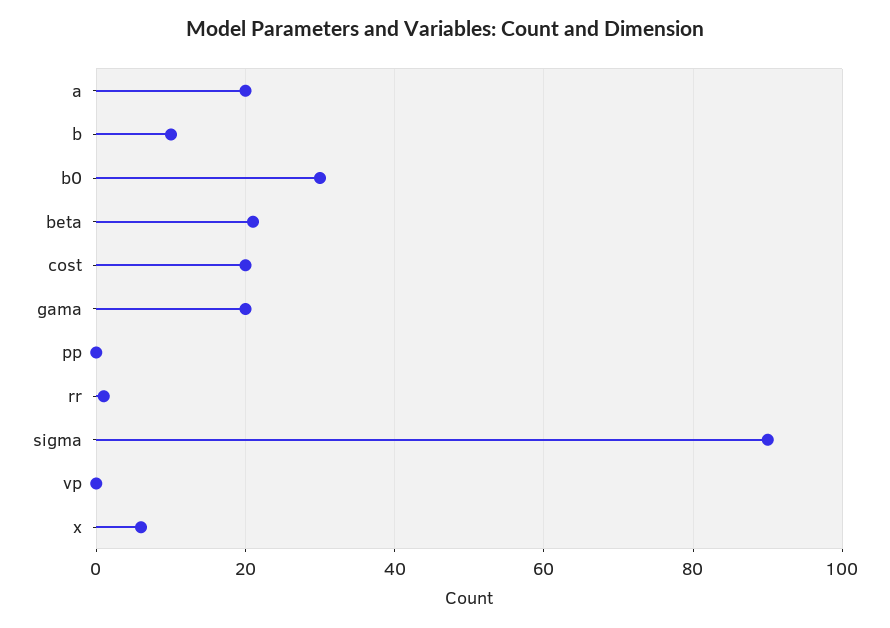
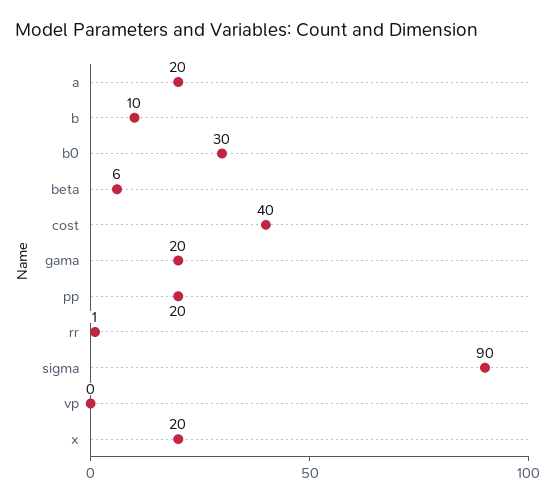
beta: 20 -> 6
cost: 20 -> 40
pp: 0 -> 20
x: 5 -> 20

